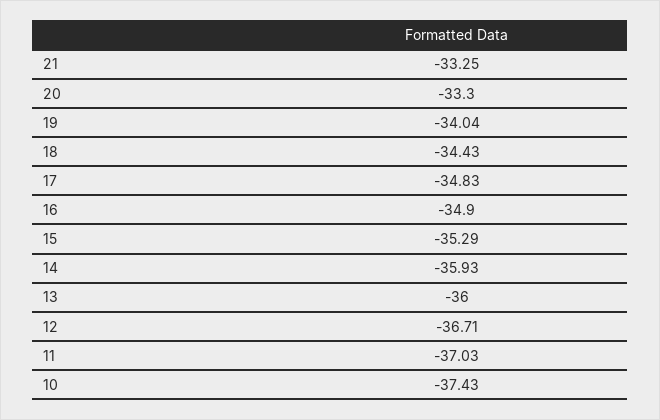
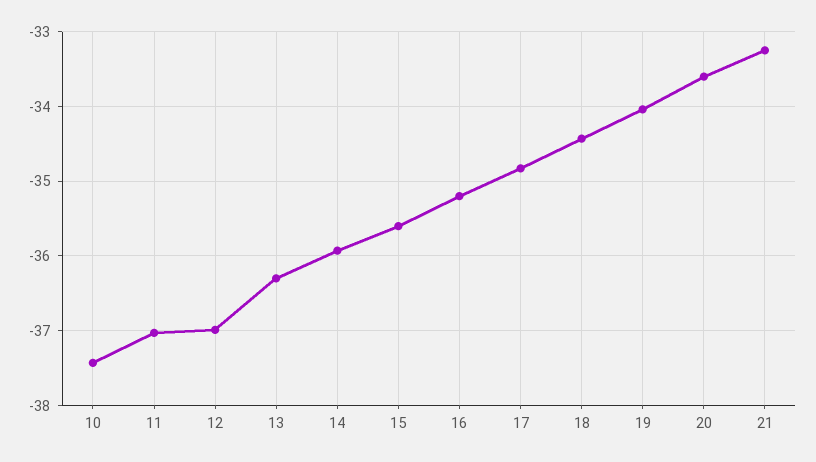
20: -33.3 -> -33.6
16: -34.9 -> -35.2
15: -35.29 -> -35.6
13: -36 -> -36.3
12: -36.71 -> -37

